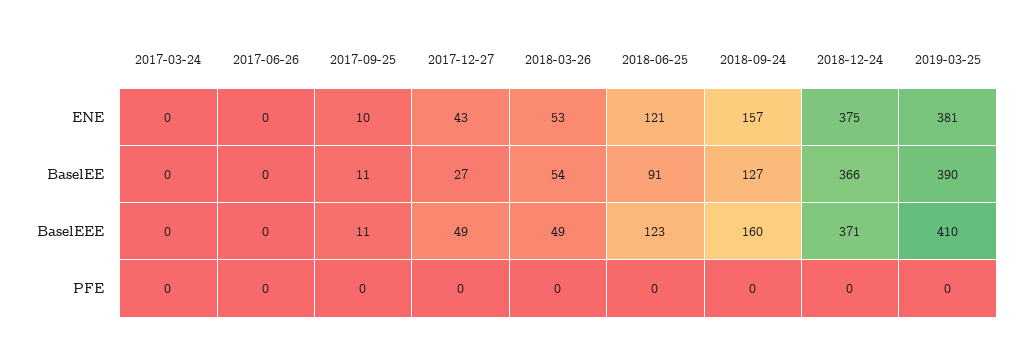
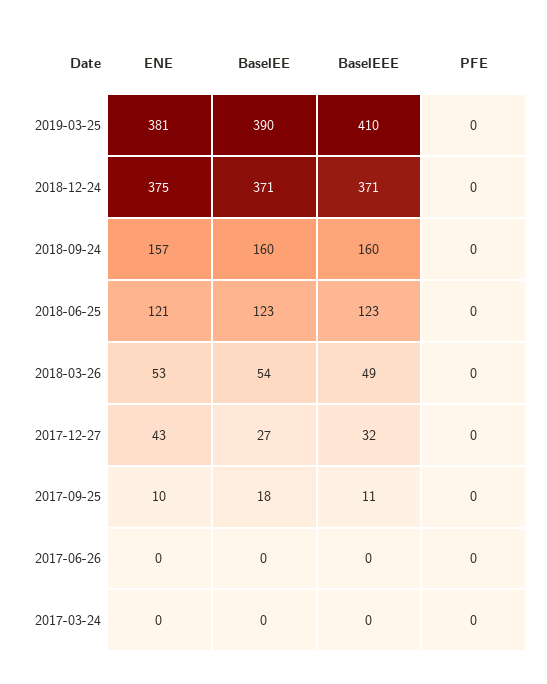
2017-09-25, BaselEE: 11 -> 18
2018-06-25, BaselEE: 91 -> 123
2018-09-24, BaselEE: 127 -> 160
2018-12-24, BaselEE: 366 -> 371
2017-12-27, BaselEEE: 49 -> 32

